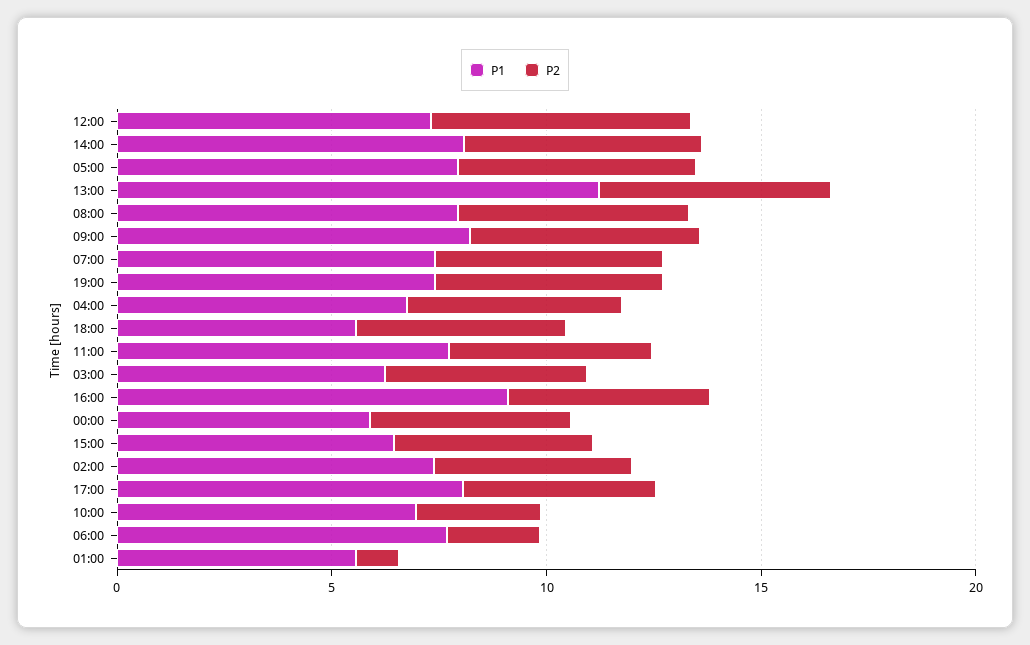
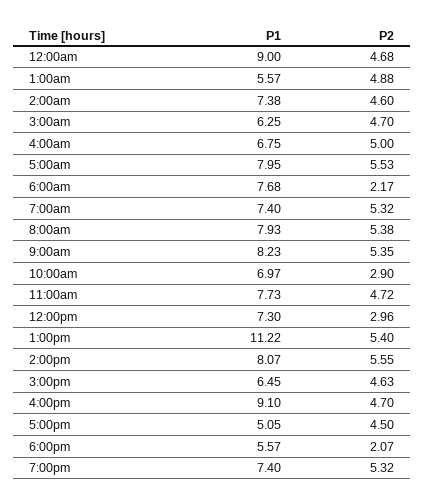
P2, 12:00: 6 -> 2.96
P2, 18:00: 5 -> 2.07
P1, 00:00: 6 -> 9
P1, 17:00: 8 -> 5.05
P2, 01:00: 1 -> 4.88

